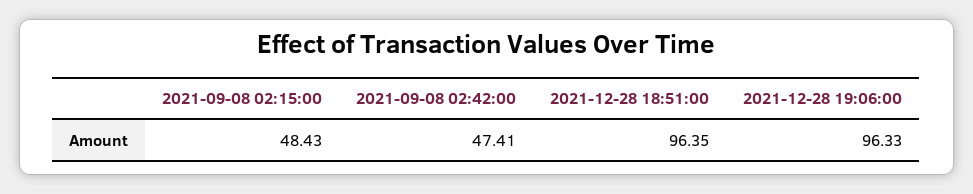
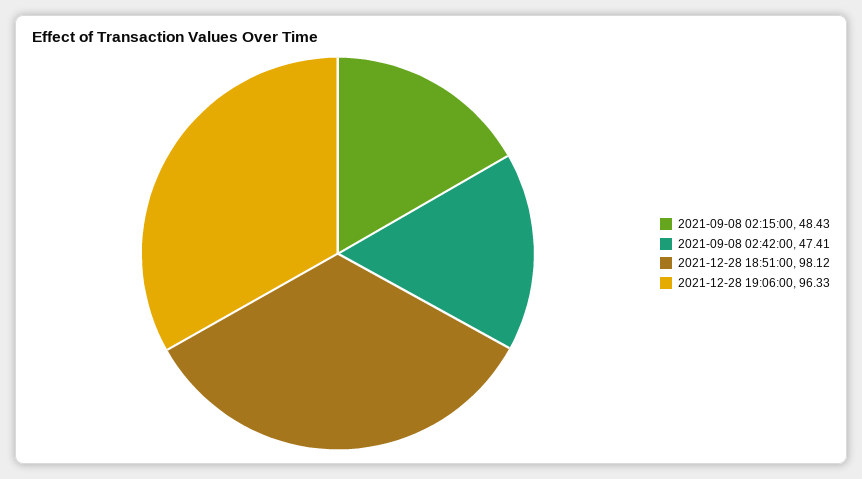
2021-12-28 18:51:00: 96.35 -> 98.12

